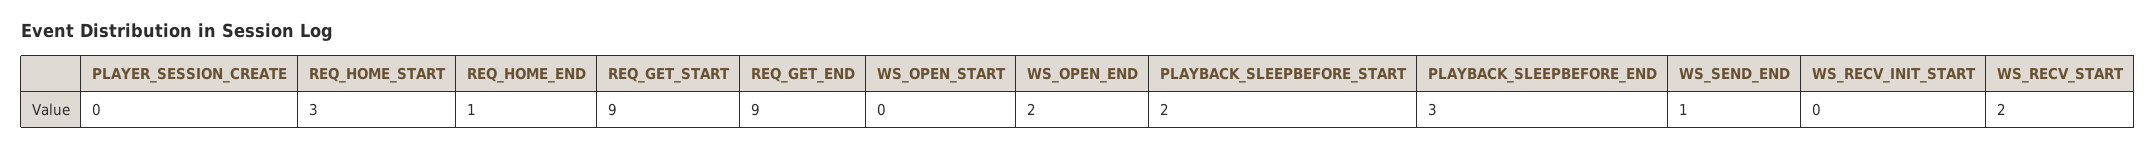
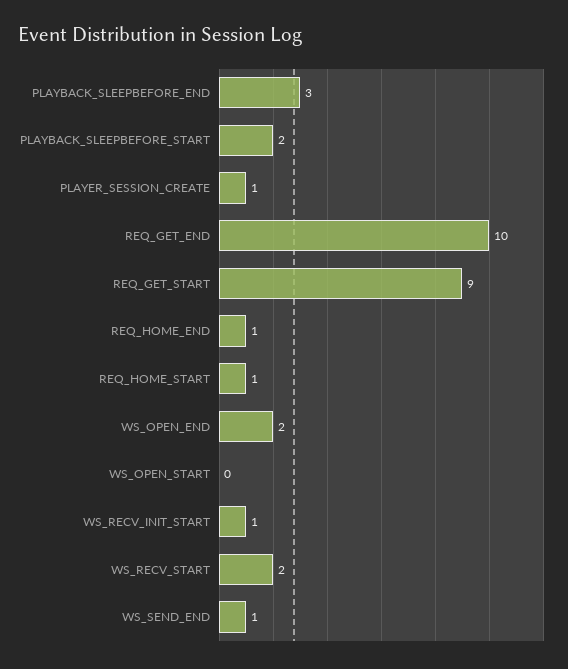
PLAYER_SESSION_CREATE: 0 -> 1
REQ_HOME_START: 3 -> 1
REQ_GET_END: 9 -> 10
WS_RECV_INIT_START: 0 -> 1

